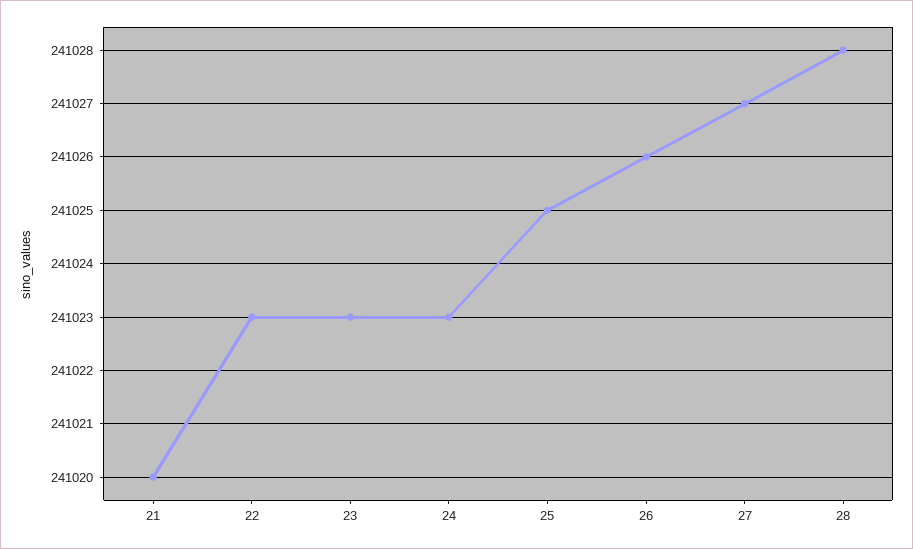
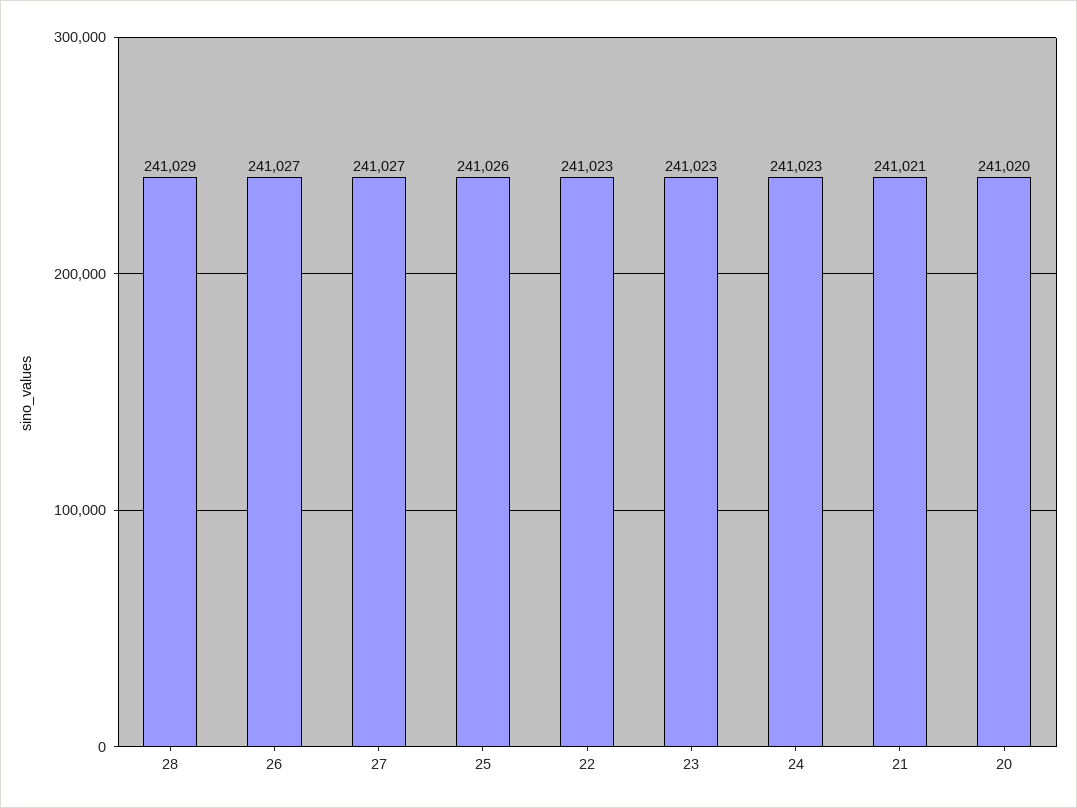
21: 241020 -> 241021
25: 241025 -> 241026
26: 241026 -> 241027
28: 241028 -> 241029
20: none -> 241020

